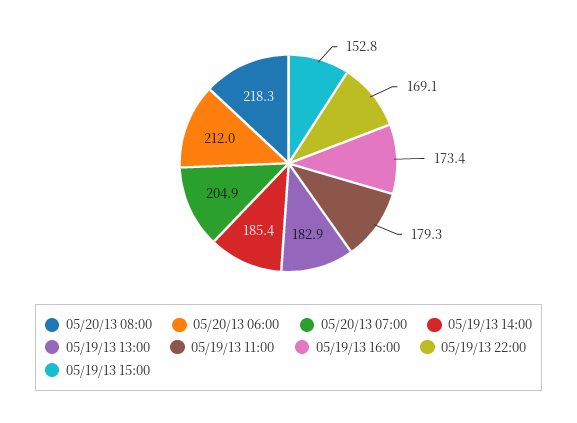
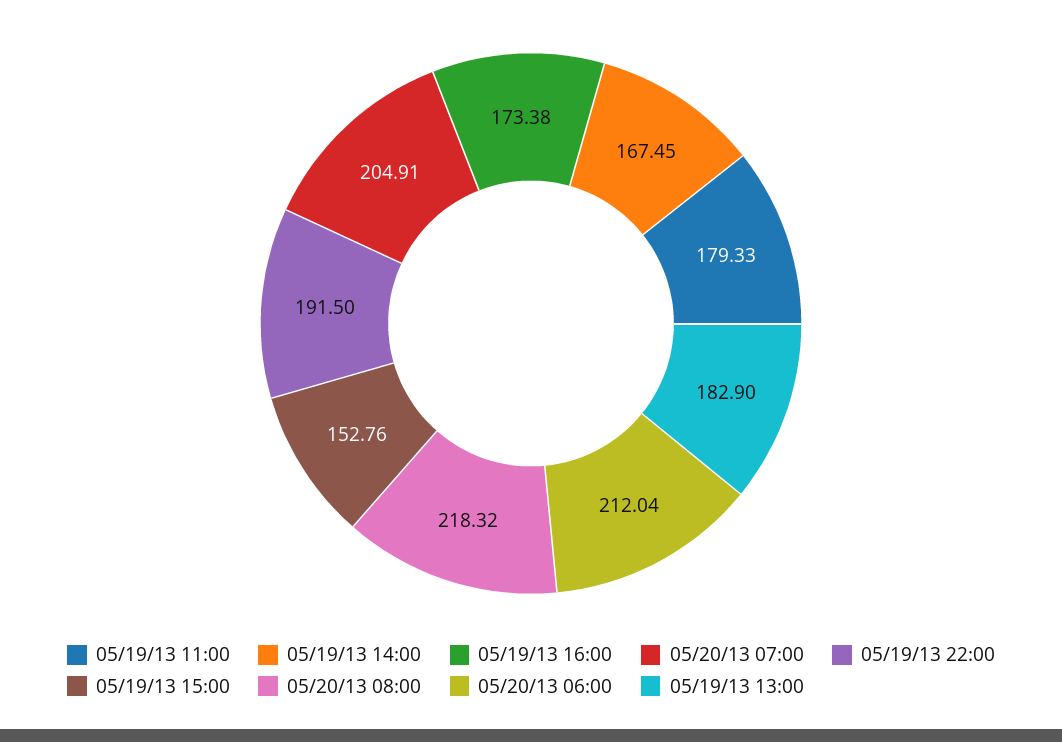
05/19/13 14:00: 185.4 -> 167.45
05/19/13 22:00: 169.1 -> 191.5

